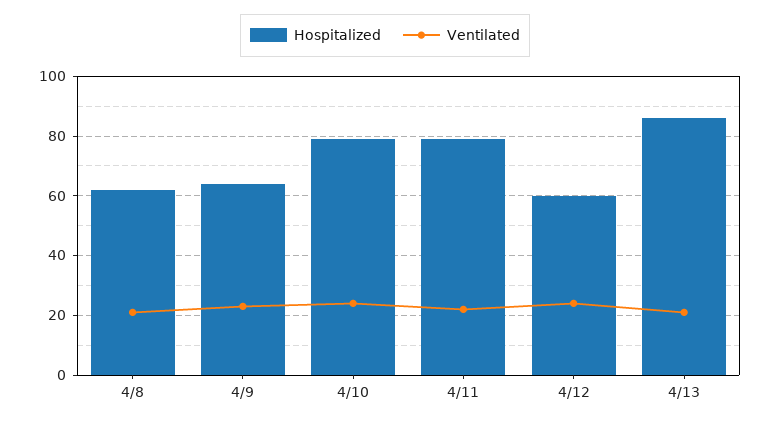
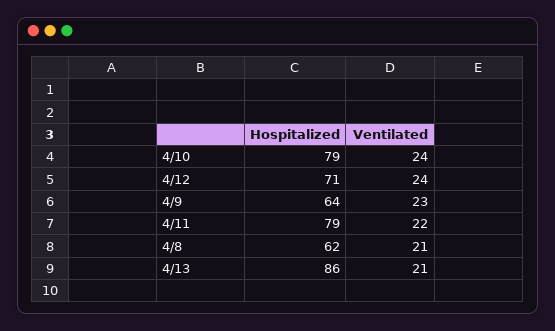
Hospitalized, 4/12: 60 -> 71

